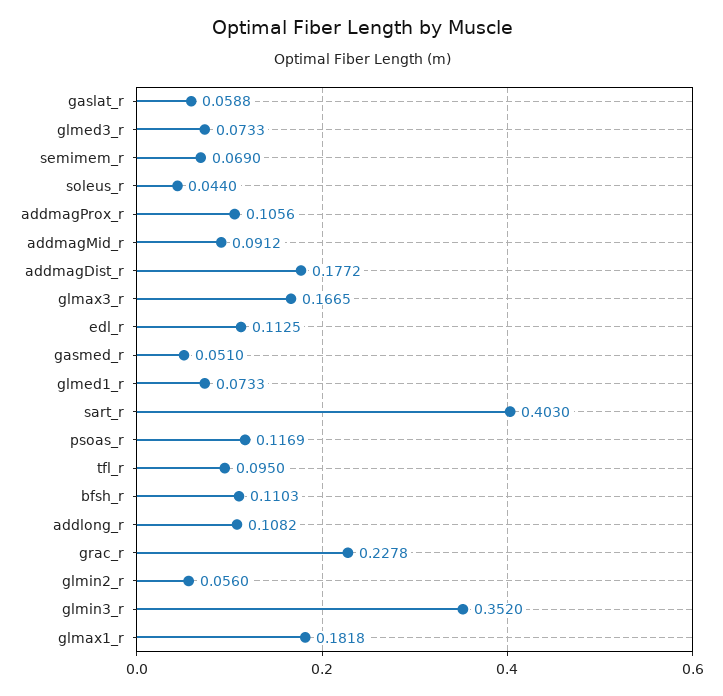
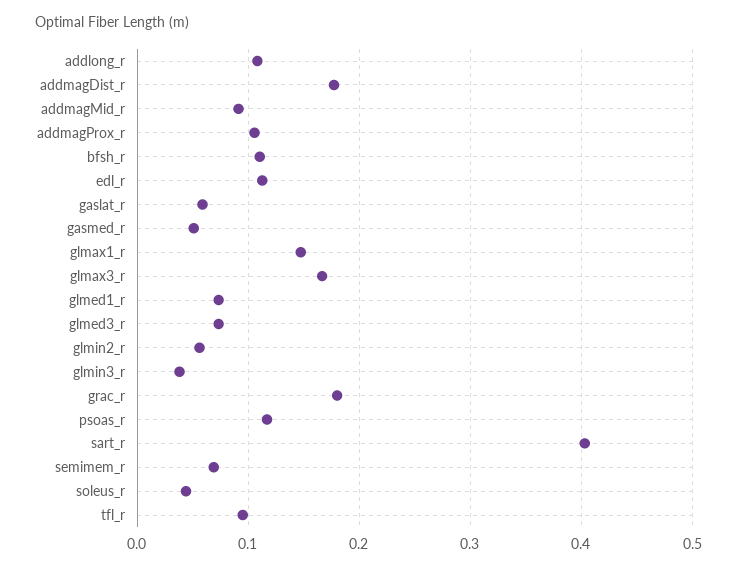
grac_r: 0.2278 -> 0.18
glmin3_r: 0.352 -> 0.04
glmax1_r: 0.1818 -> 0.15

